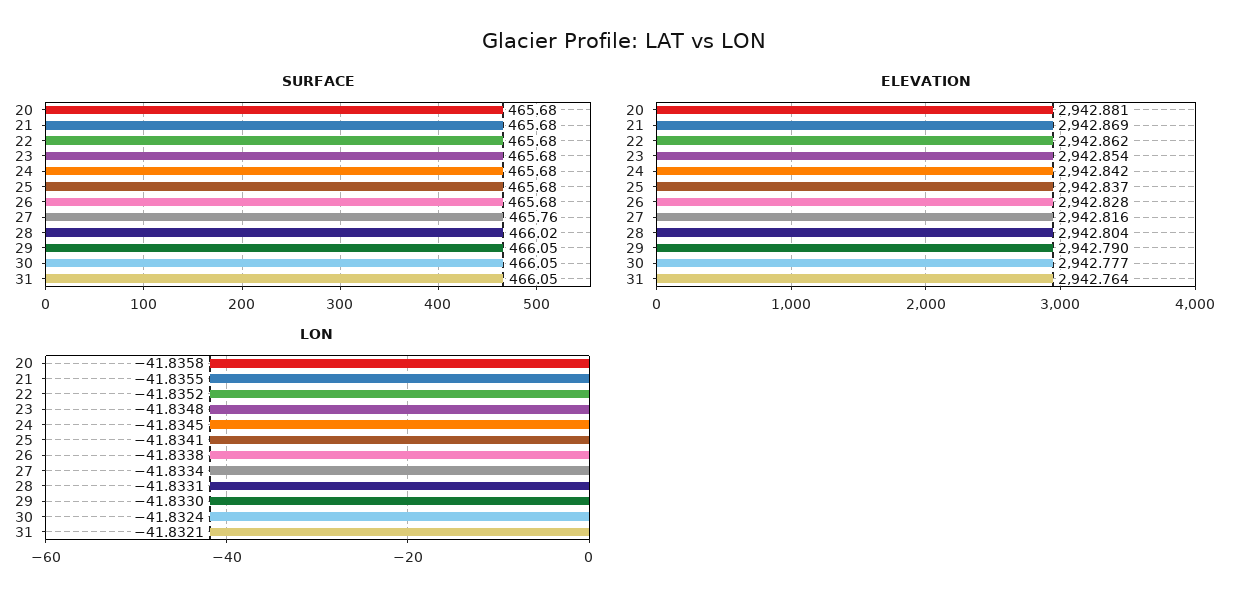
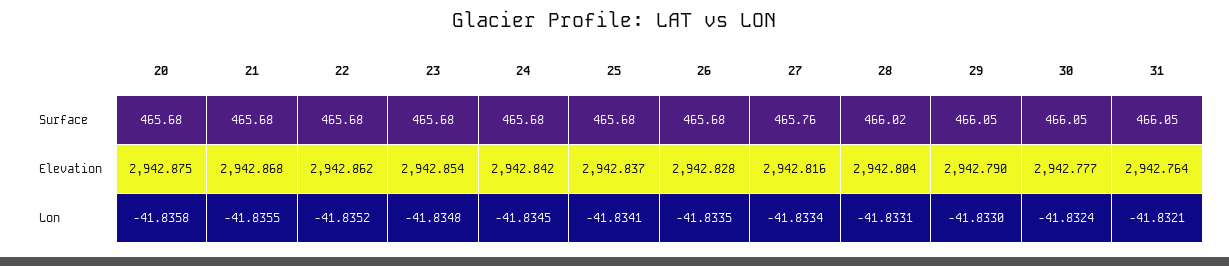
ELEVATION, 20: 2942.881 -> 2942.875
ELEVATION, 21: 2942.869 -> 2942.868
LON, 26: -41.8338 -> -41.8335

